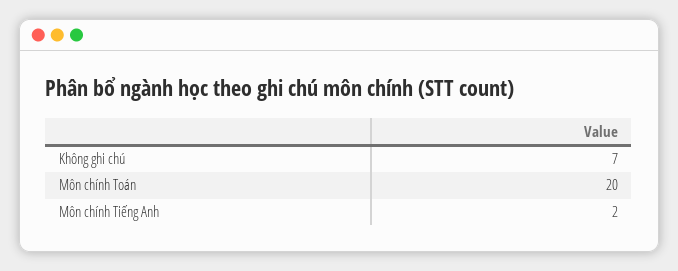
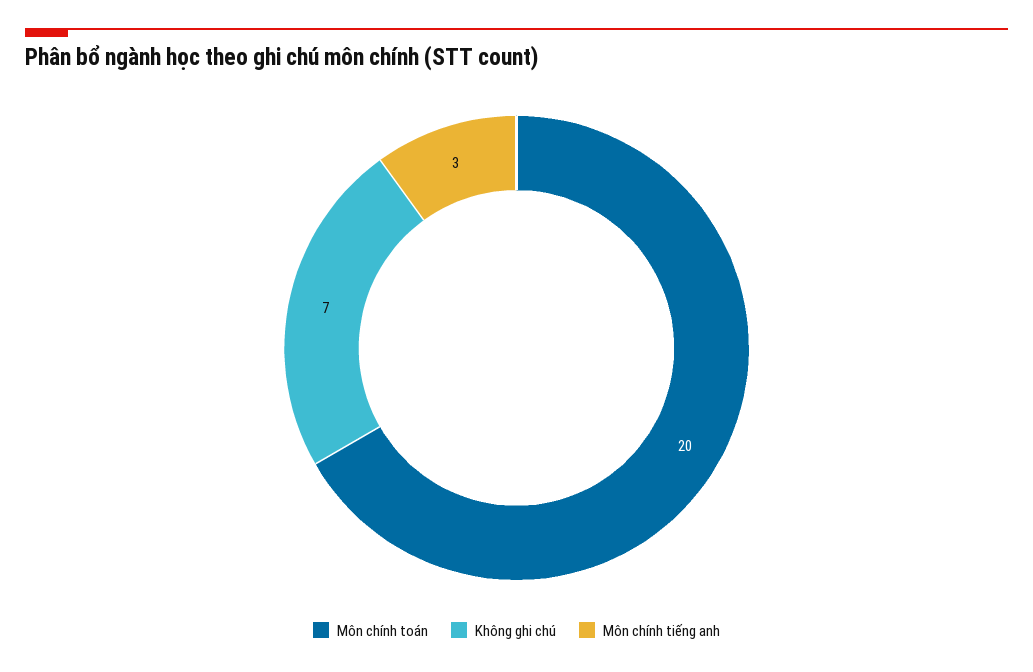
Môn chính Tiếng Anh: 2 -> 3

